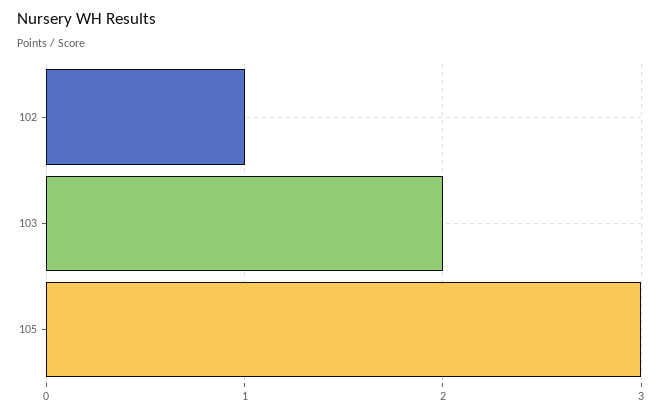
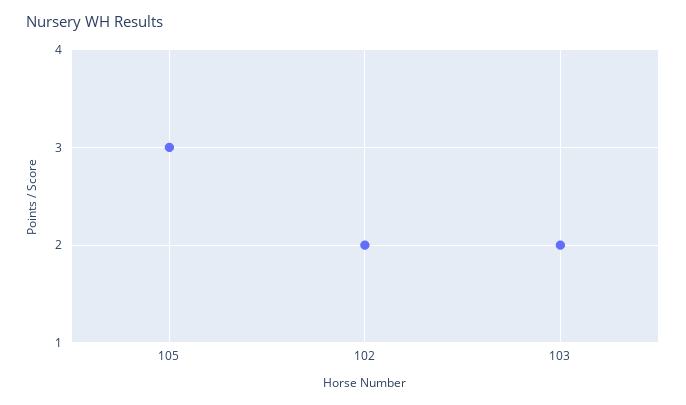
102: 1 -> 2

